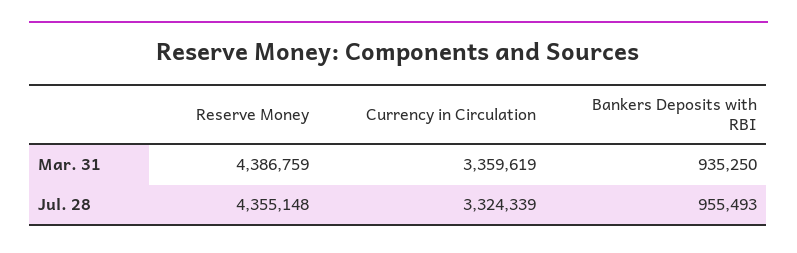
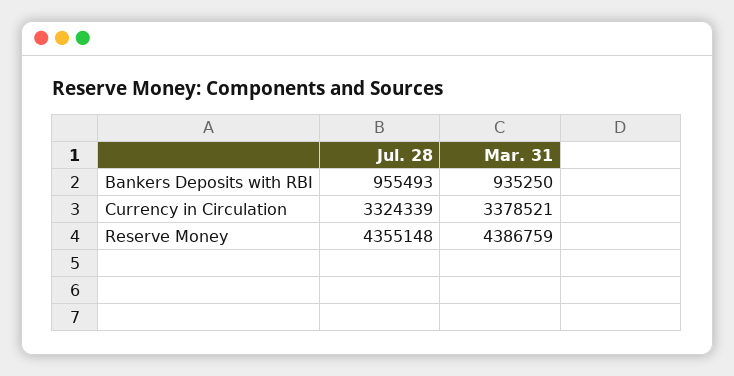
Currency in Circulation, Mar. 31: 3359619 -> 3378521

